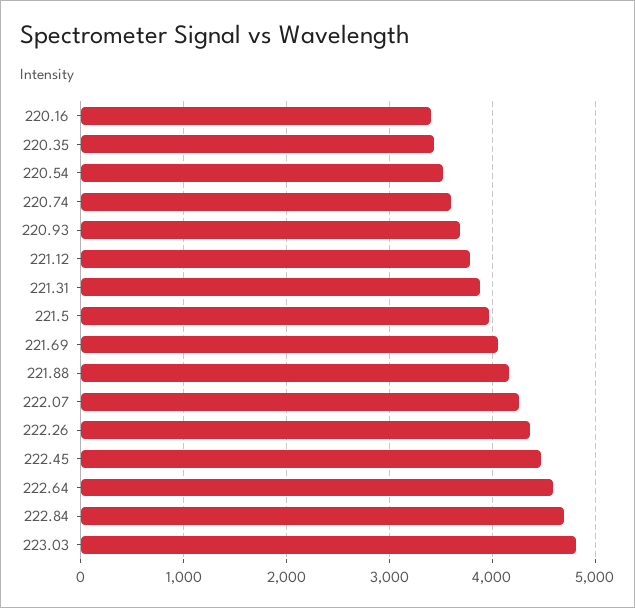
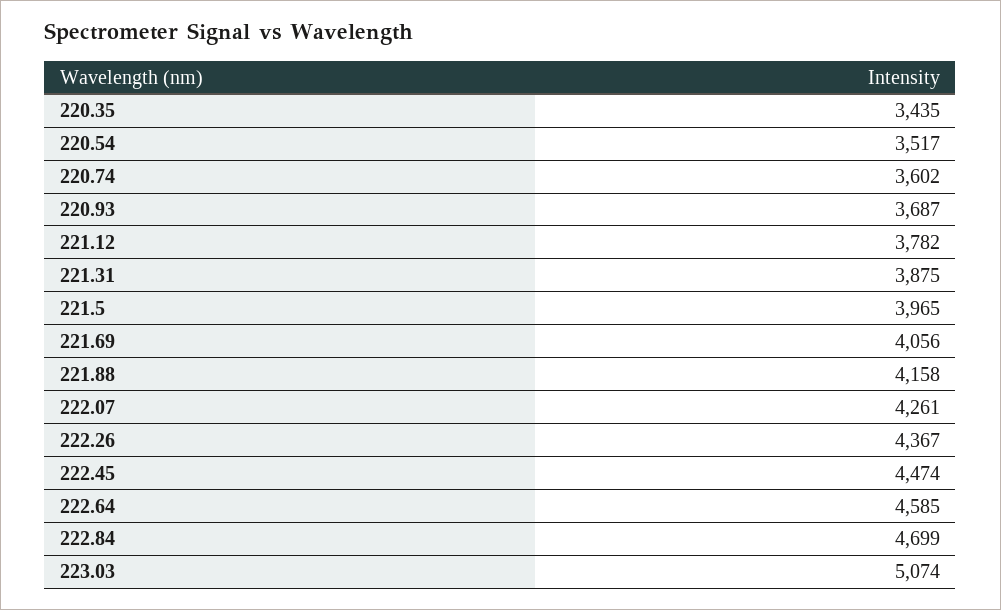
220.16: 3400 -> none
223.03: 4800 -> 5074

